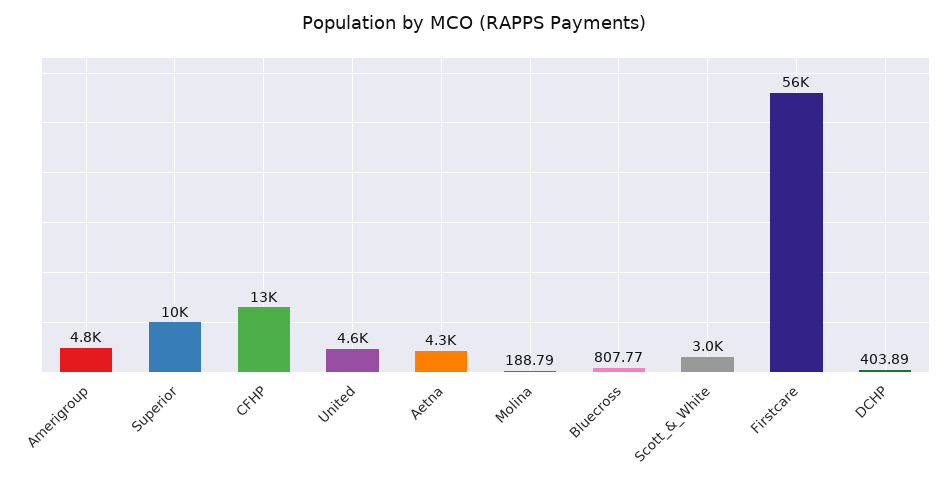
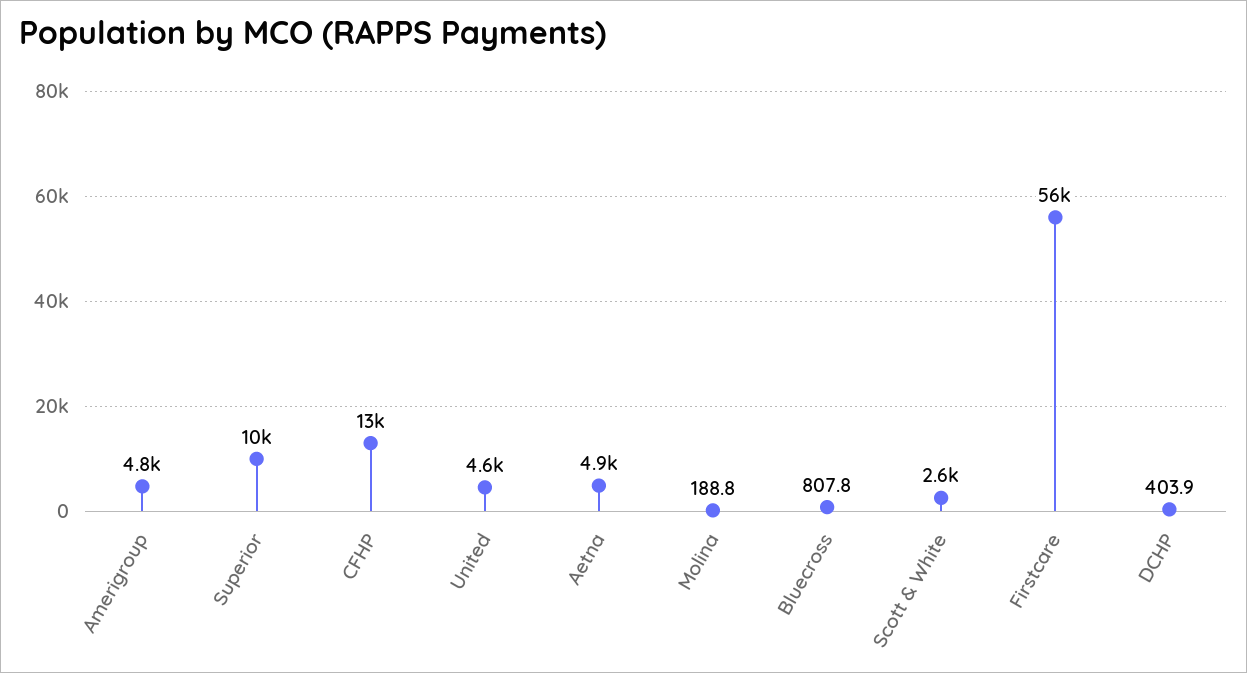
Aetna: 4300 -> 4900
Scott_&_White: 3000 -> 2600

